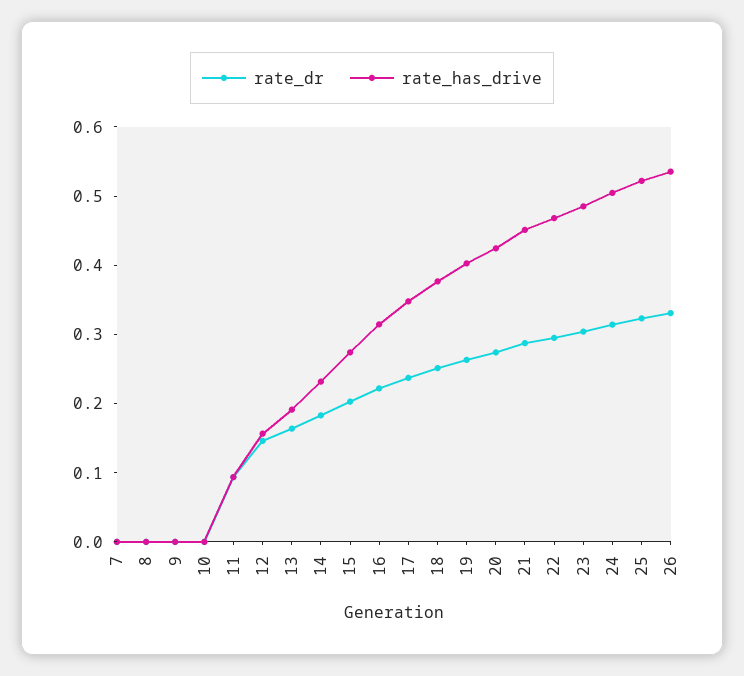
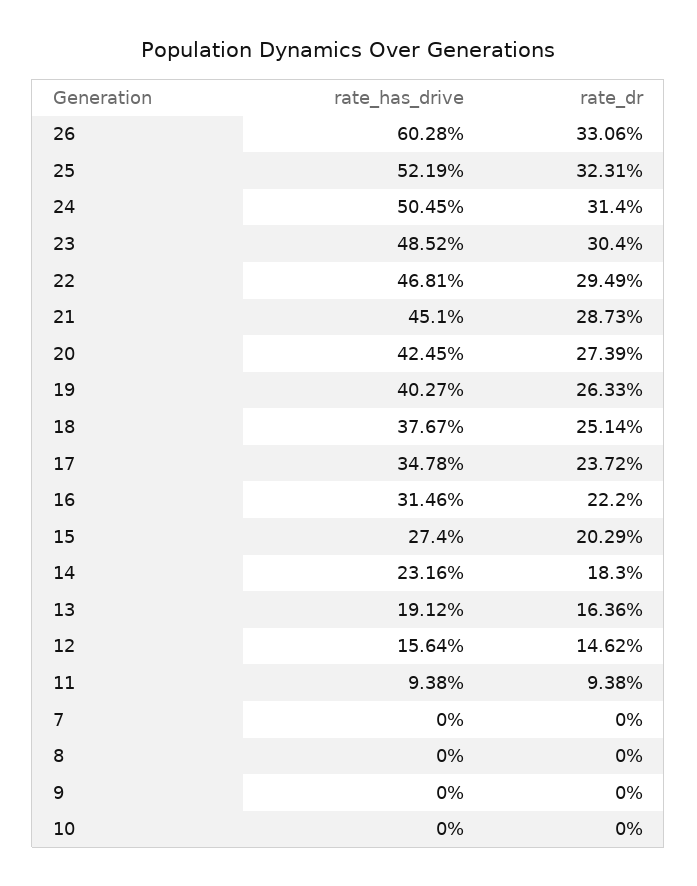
rate_has_drive, 26: 0.54 -> 0.6028

